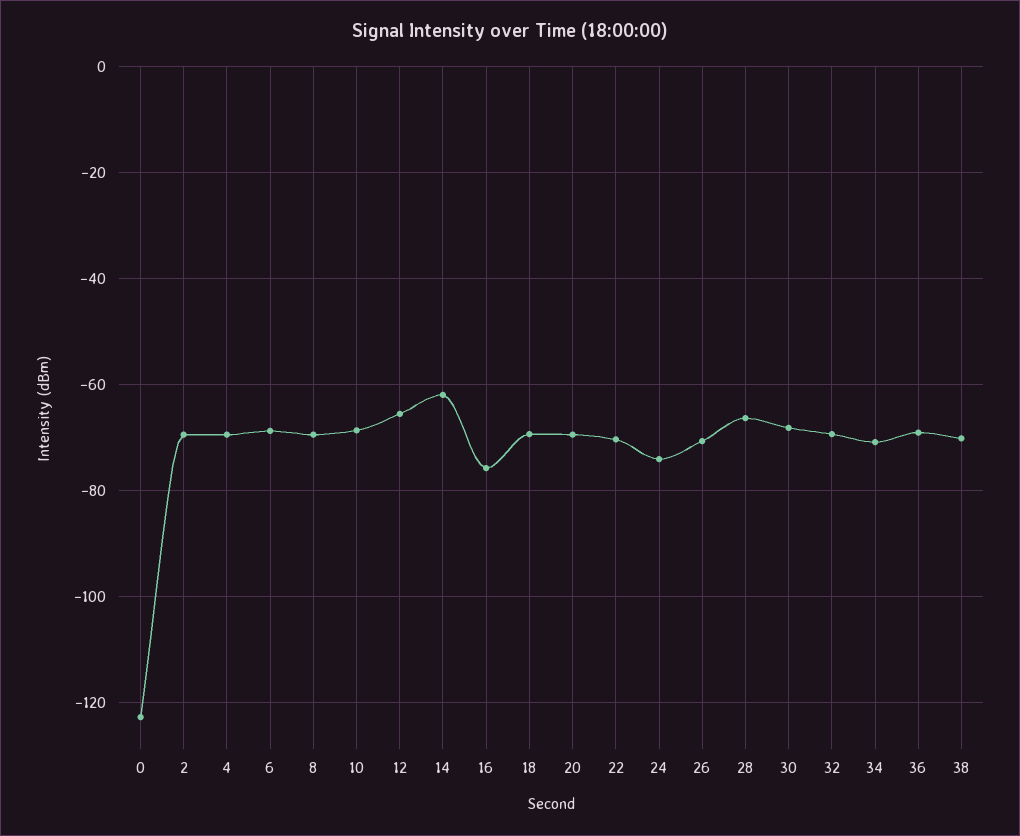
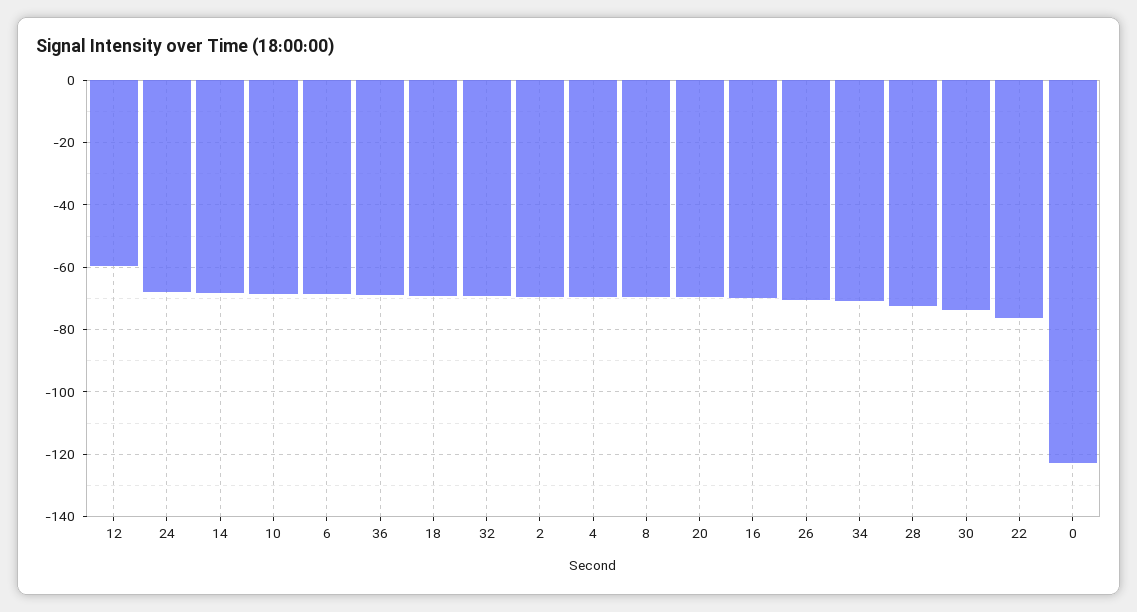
12: -66 -> -60
14: -62 -> -68
16: -76 -> -70
22: -70 -> -76
24: -74 -> -68
28: -66 -> -72
30: -68 -> -74
38: -70 -> none

